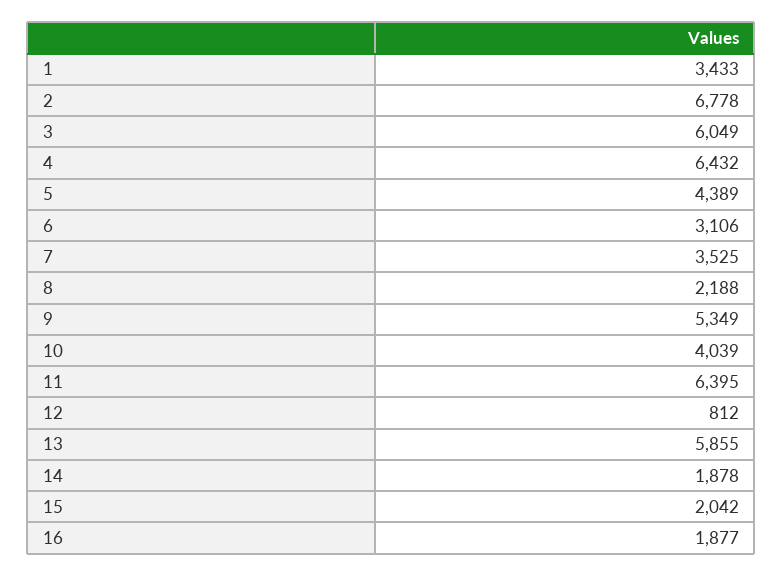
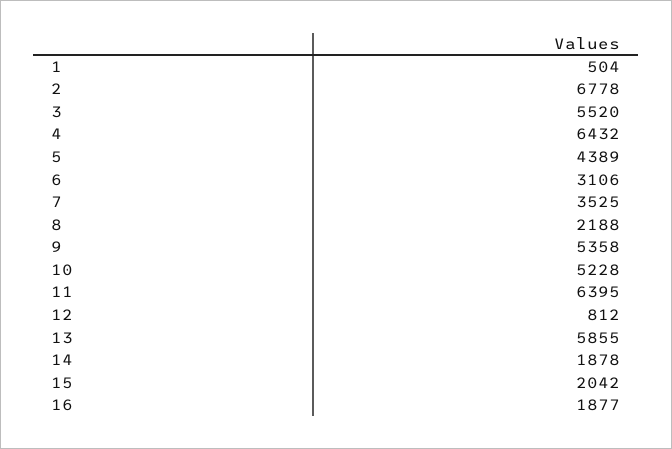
1: 3433 -> 504
3: 6049 -> 5520
9: 5349 -> 5358
10: 4039 -> 5228

